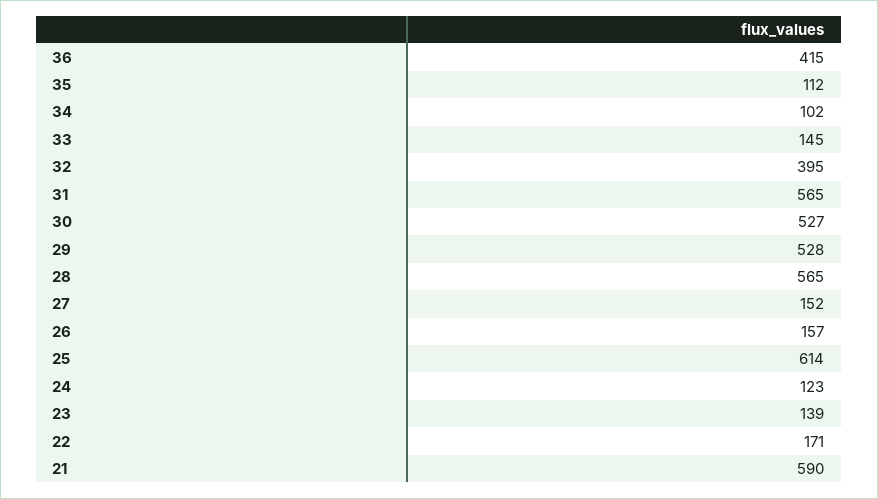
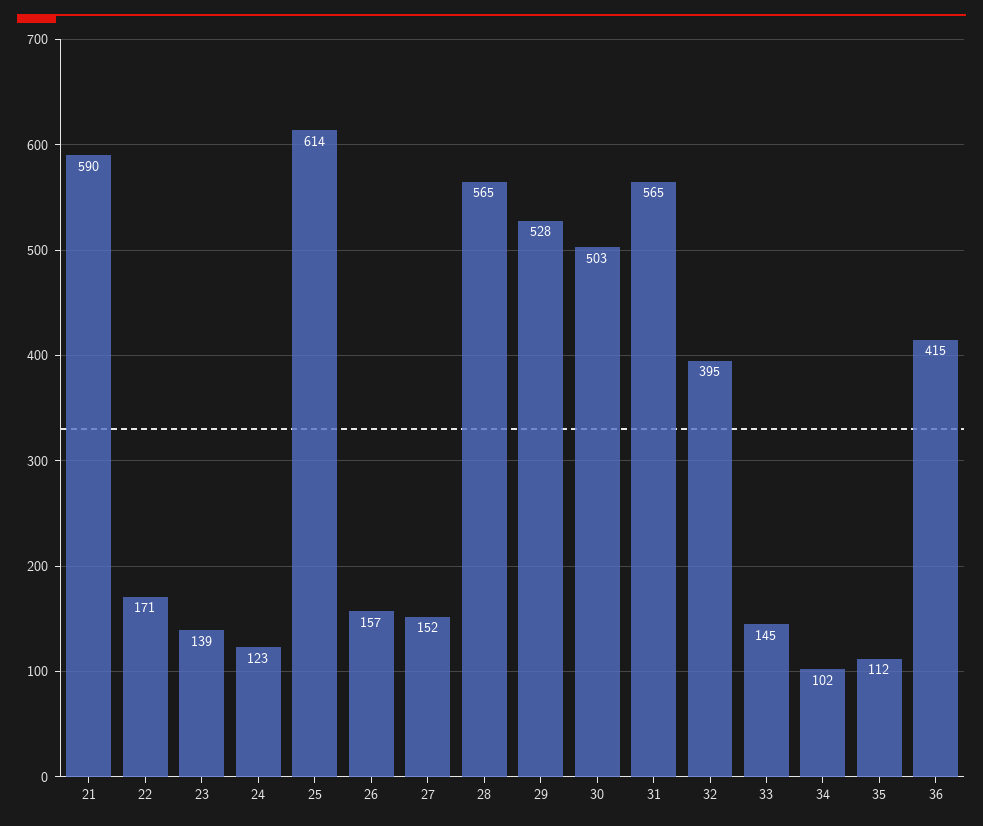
30: 527 -> 503

